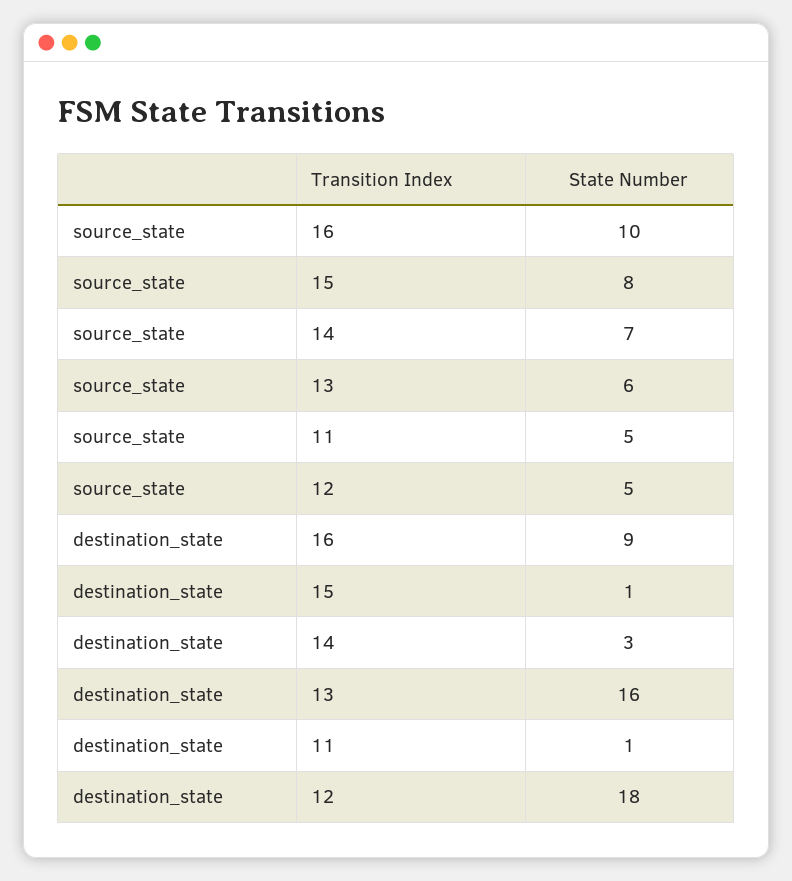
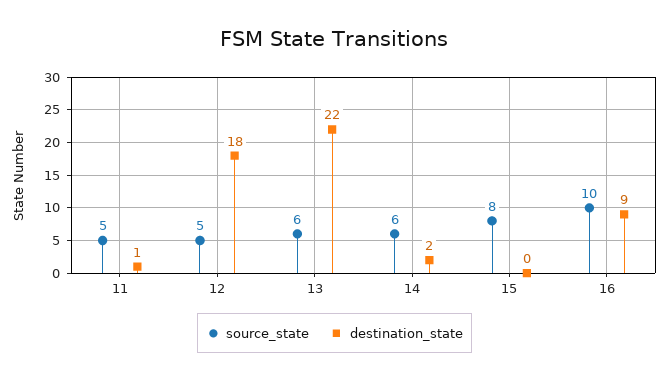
source_state, 14: 7 -> 6
destination_state, 15: 1 -> 0
destination_state, 14: 3 -> 2
destination_state, 13: 16 -> 22

